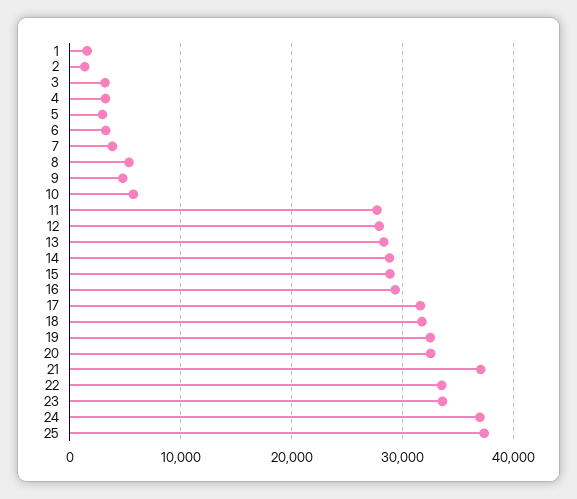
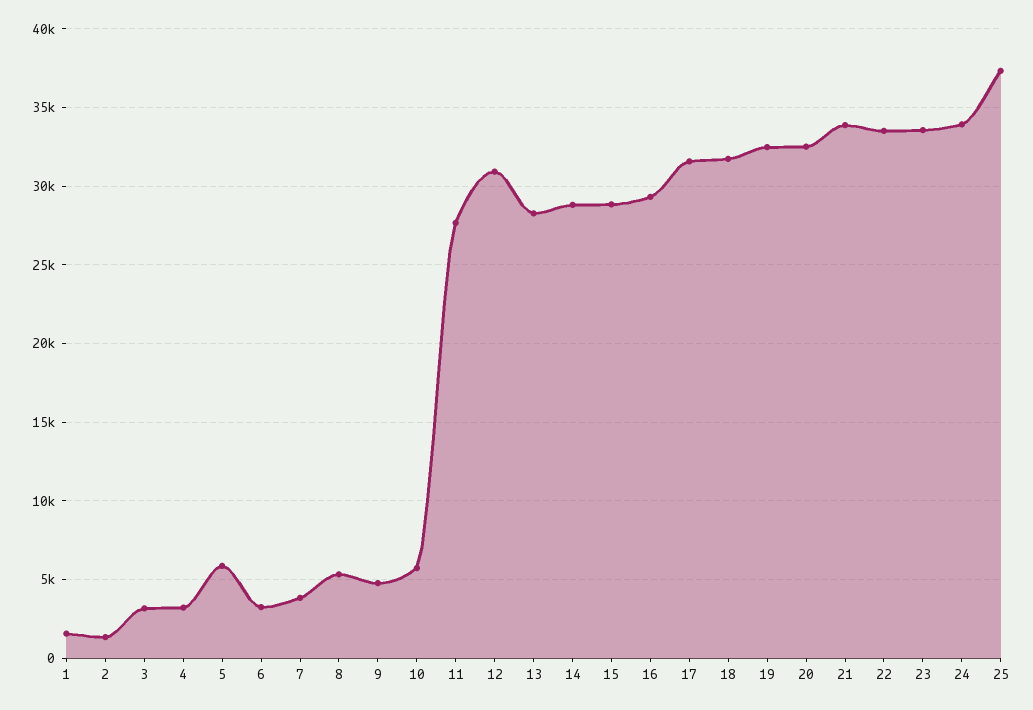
5: 3000 -> 6000
12: 28000 -> 31000
21: 37000 -> 34000
24: 37000 -> 34000

